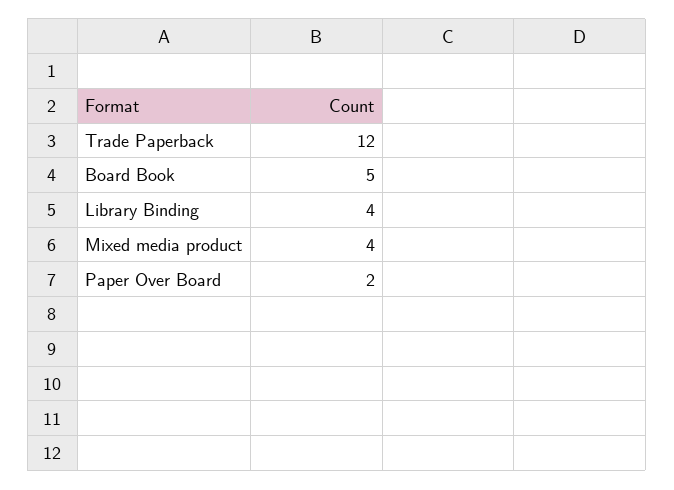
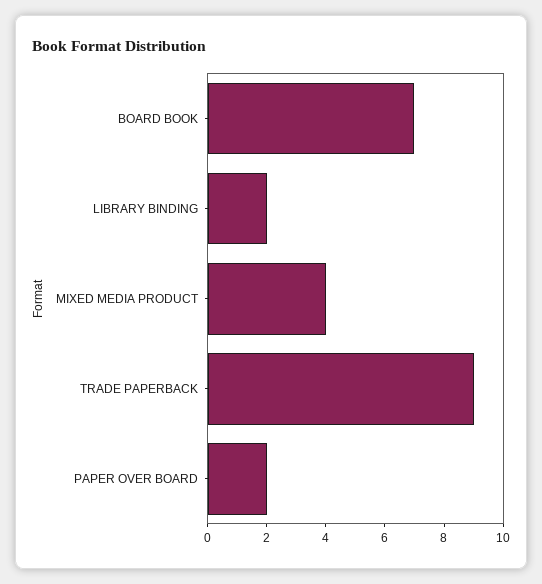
Trade Paperback: 12 -> 9
Board Book: 5 -> 7
Library Binding: 4 -> 2

